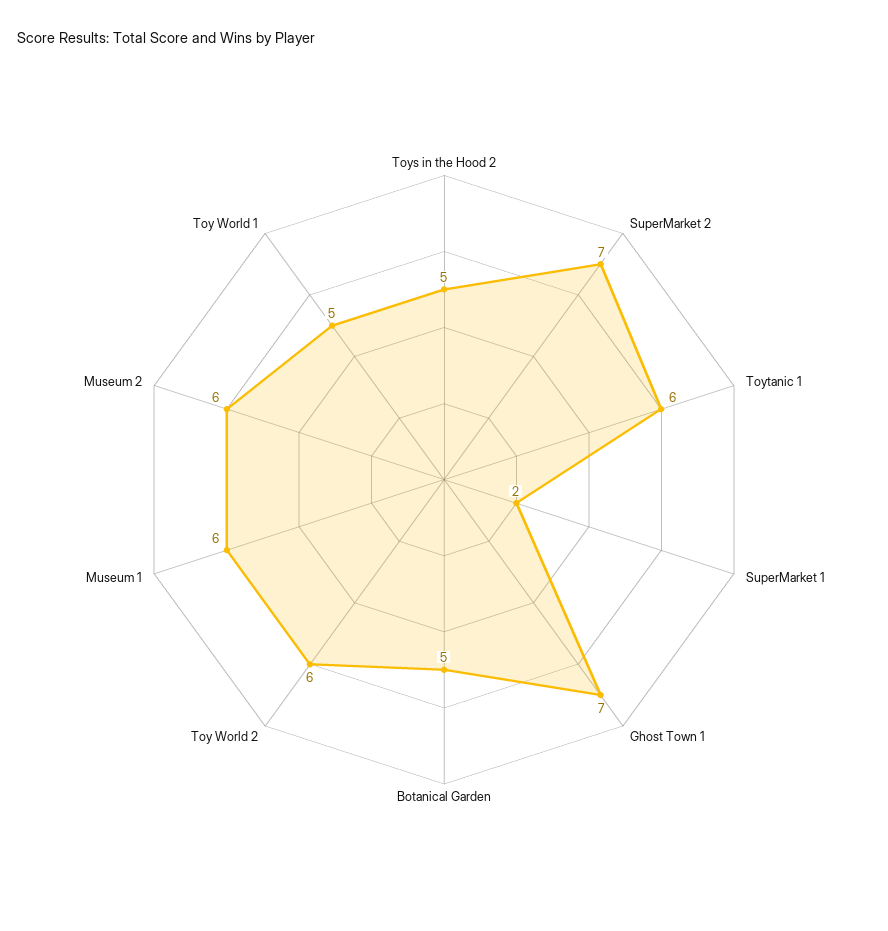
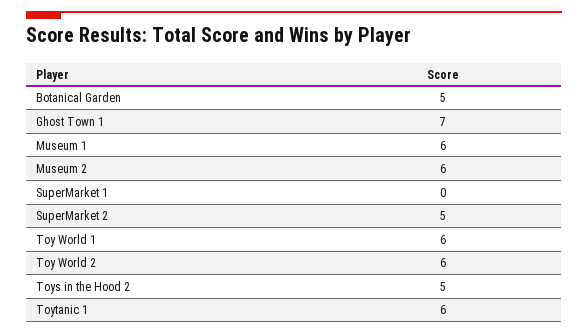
SuperMarket 2: 7 -> 5
SuperMarket 1: 2 -> 0
Toy World 1: 5 -> 6

